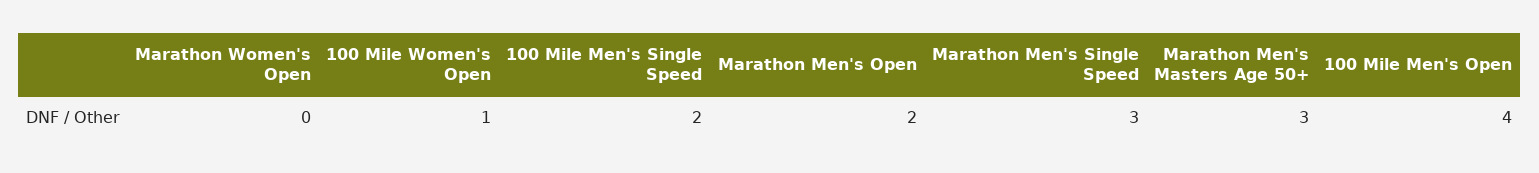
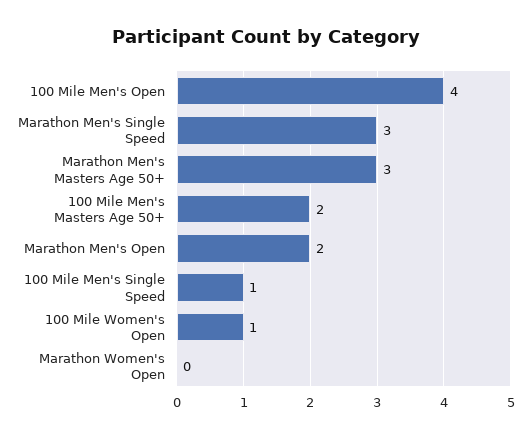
100 Mile Men's Single Speed: 2 -> 1
100 Mile Men's Masters Age 50+: none -> 2

